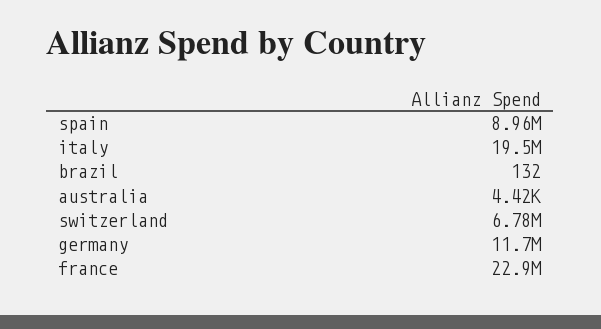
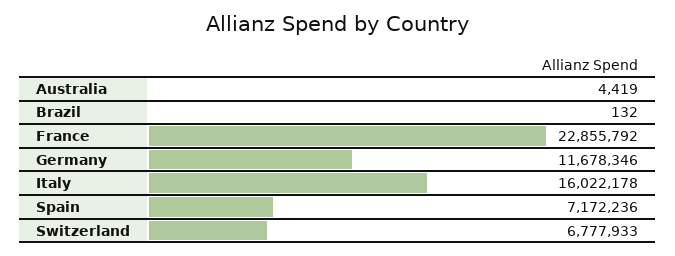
spain: 8960000 -> 7172236
italy: 19500000 -> 16022178

